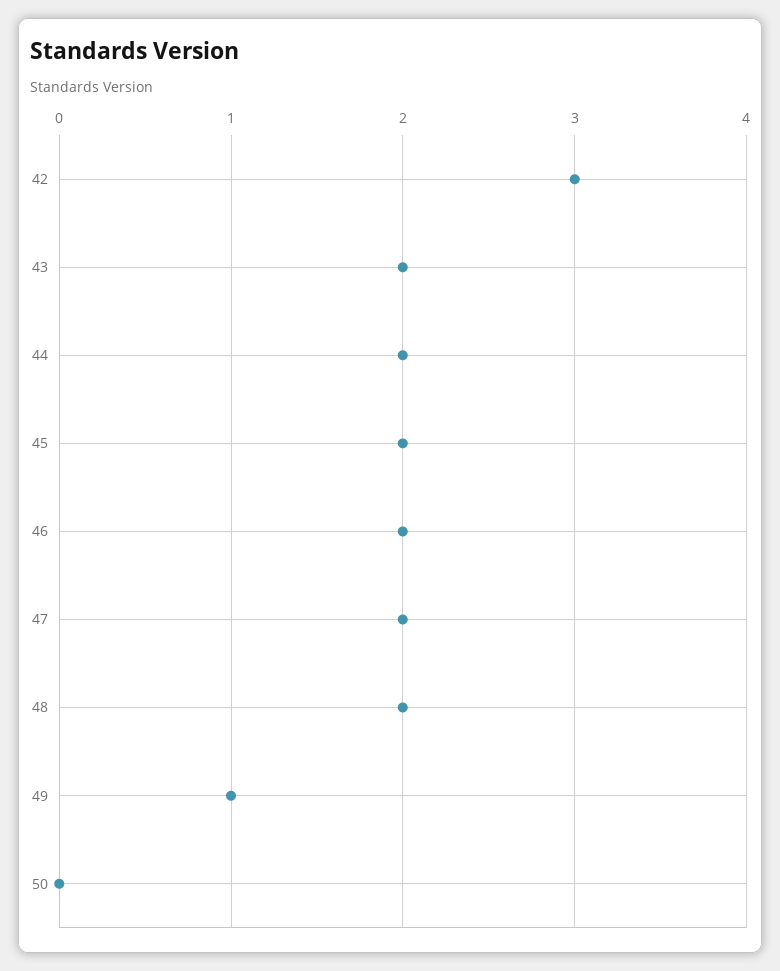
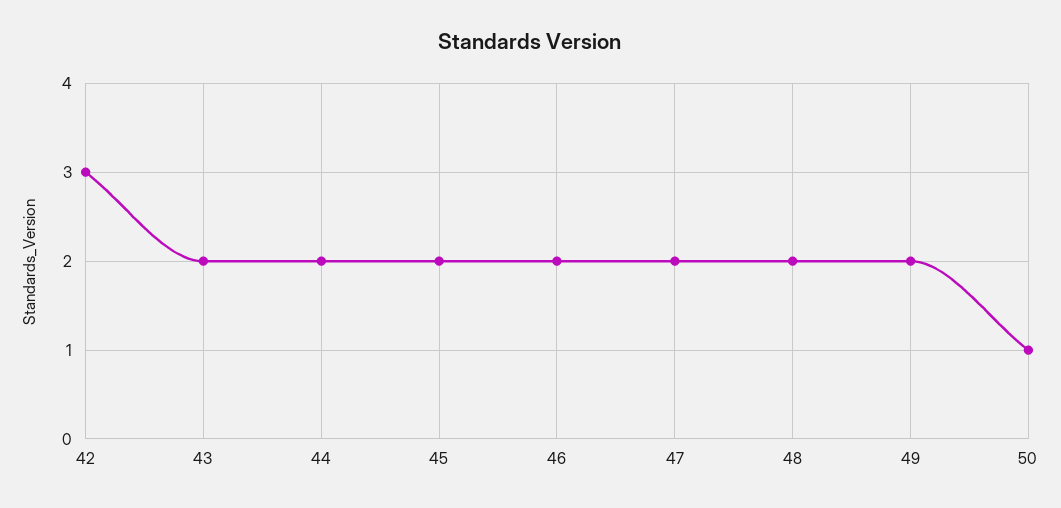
49: 1 -> 2
50: 0 -> 1

